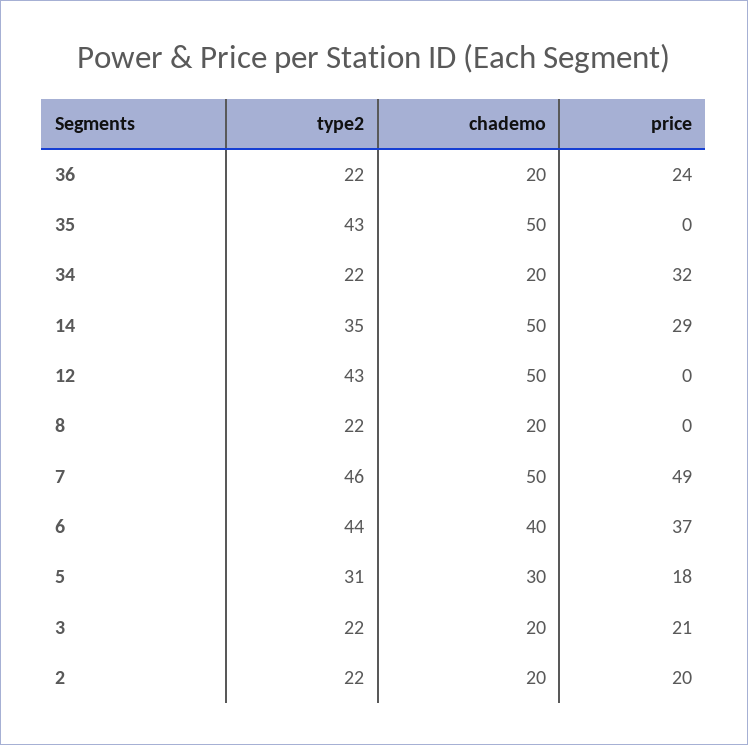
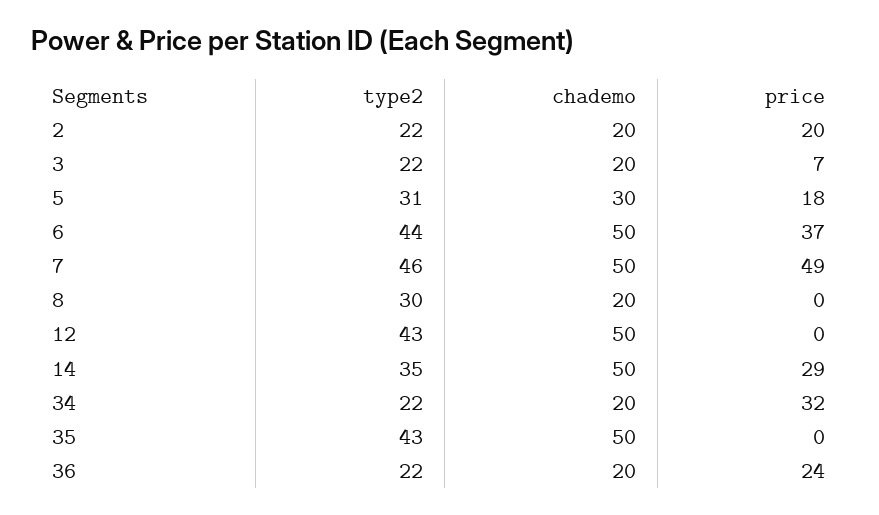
type2, 8: 22 -> 30
chademo, 6: 40 -> 50
price, 3: 21 -> 7

